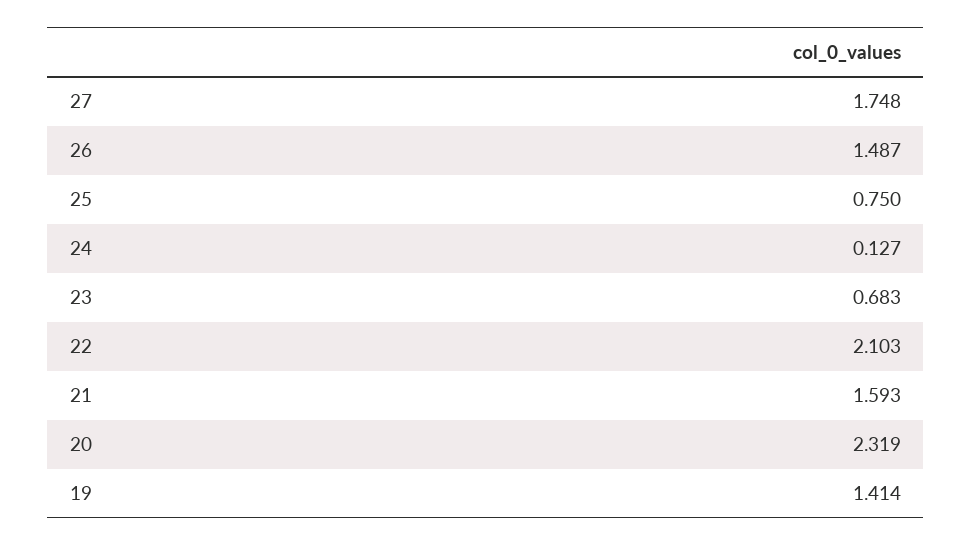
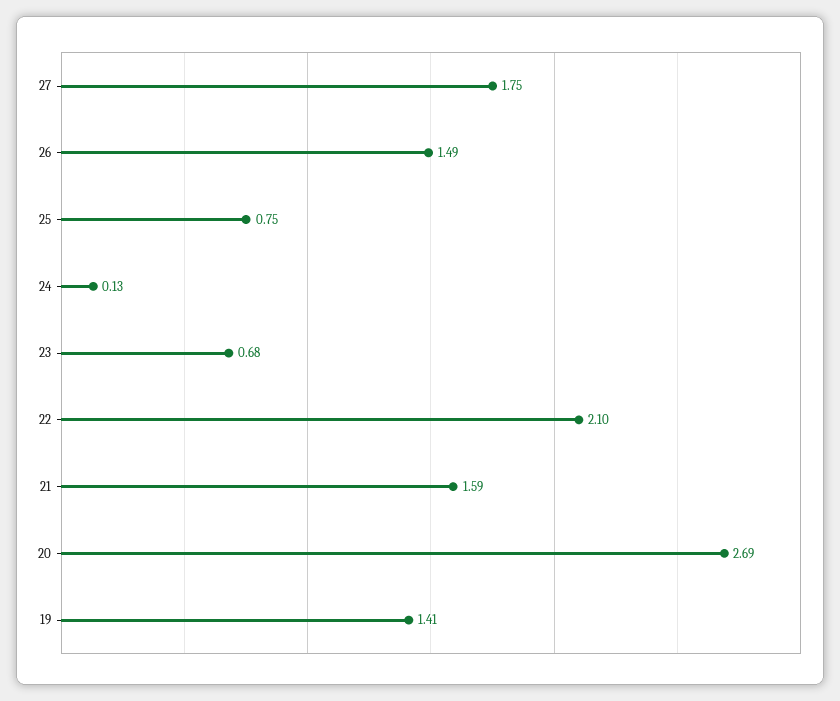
20: 2.319 -> 2.69

